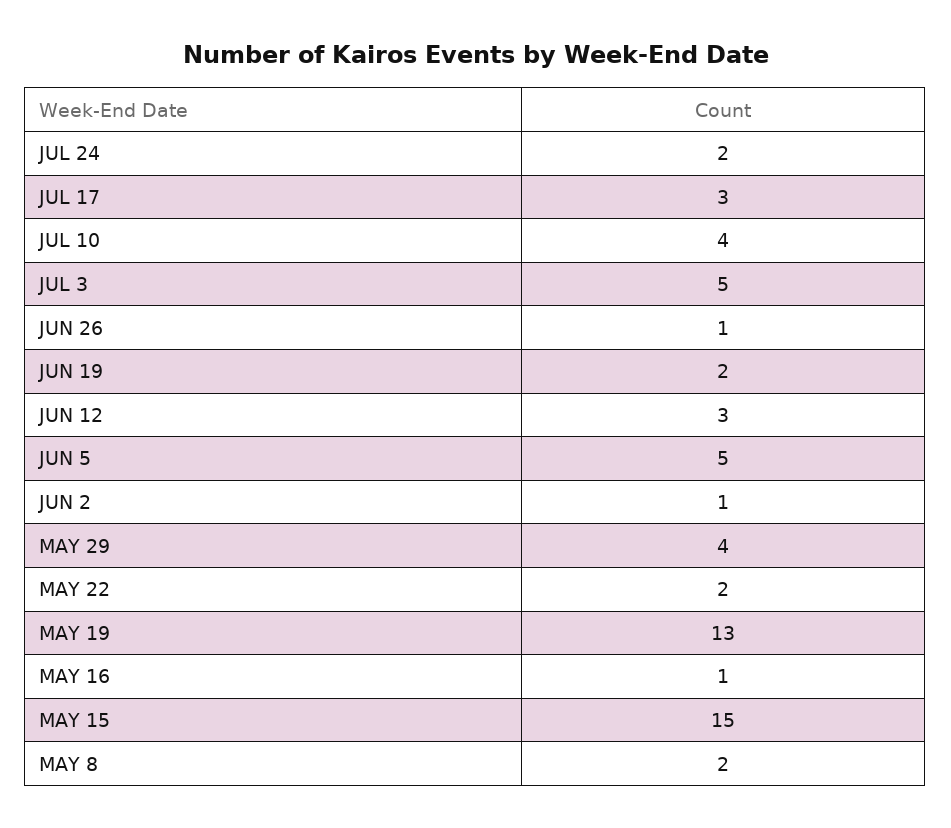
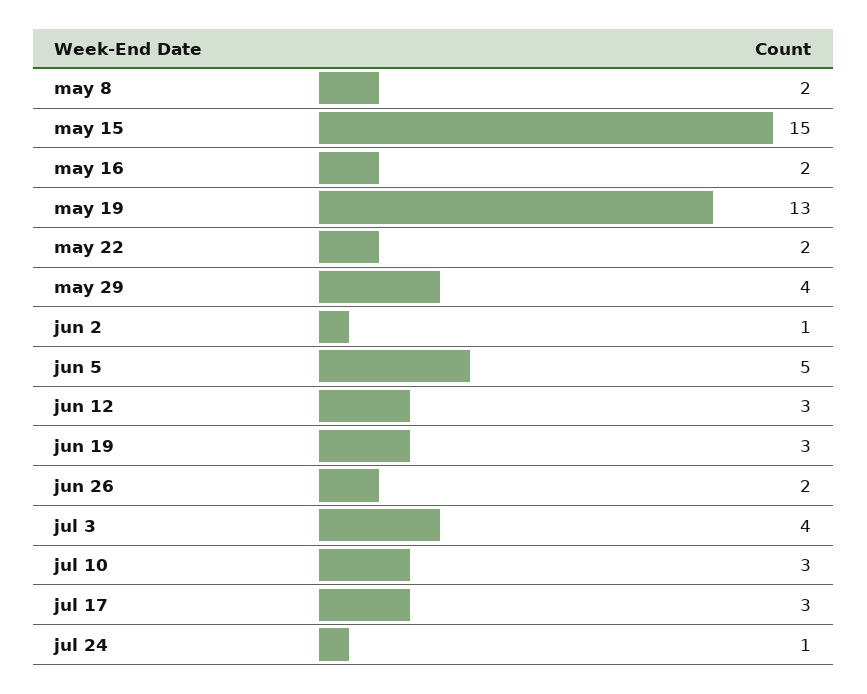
JUL 24: 2 -> 1
JUL 10: 4 -> 3
JUL 3: 5 -> 4
JUN 26: 1 -> 2
JUN 19: 2 -> 3
MAY 16: 1 -> 2

